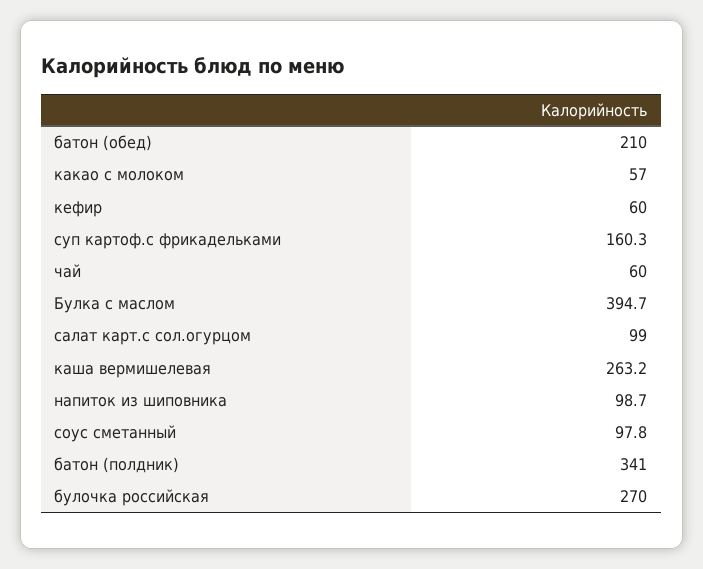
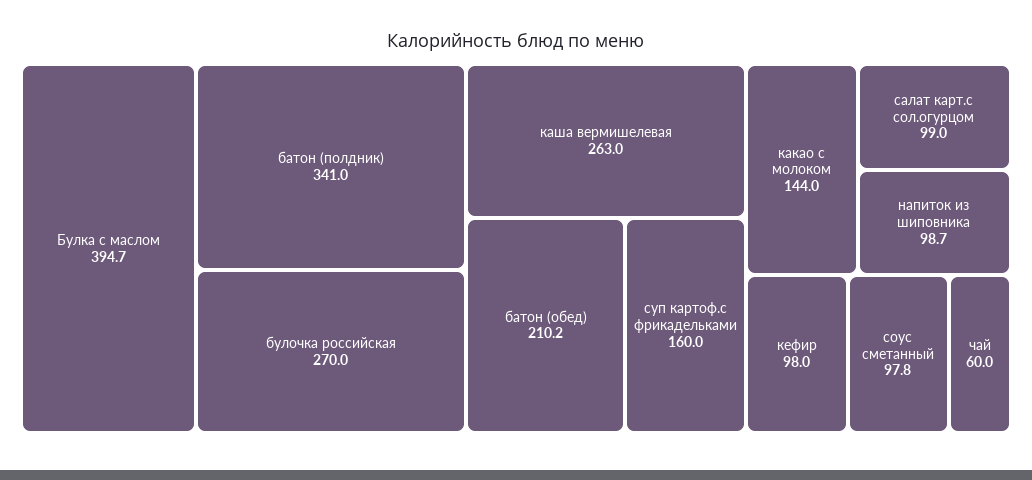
батон (обед): 210 -> 210.2
какао с молоком: 57 -> 144
кефир: 60 -> 98
суп картоф.с фрикадельками: 160.3 -> 160
каша вермишелевая: 263.2 -> 263

